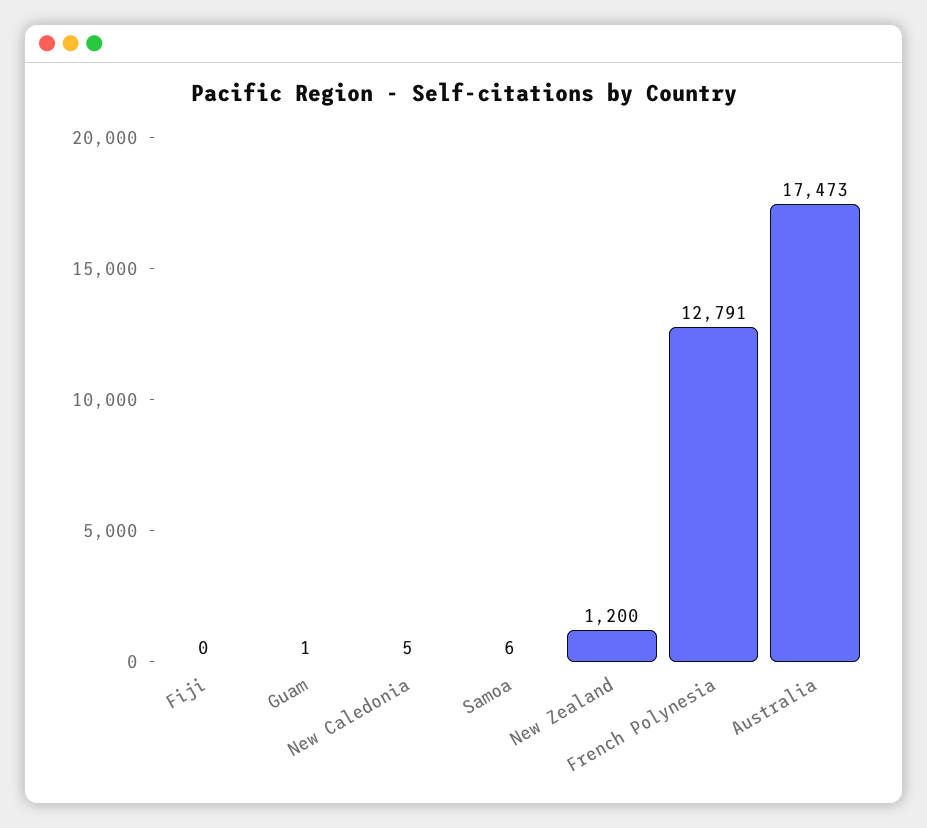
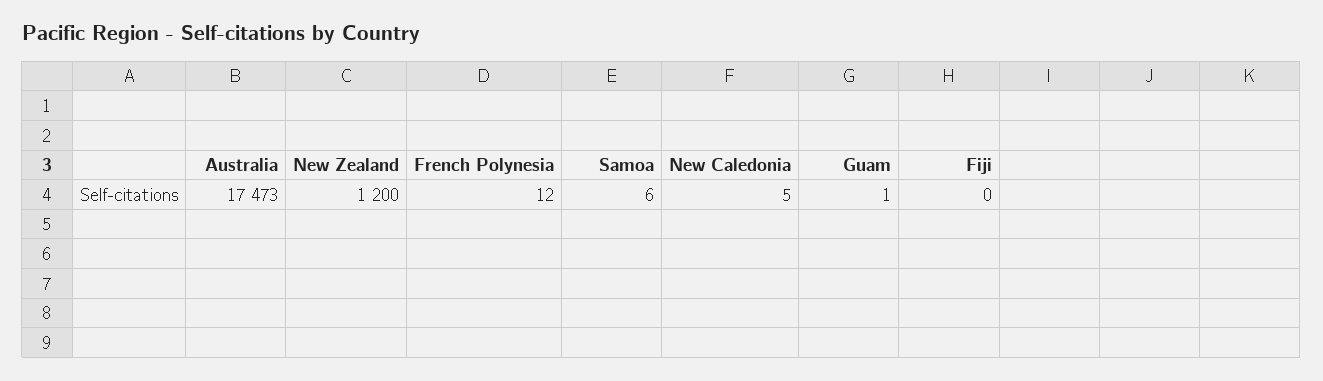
French Polynesia: 12791 -> 12

